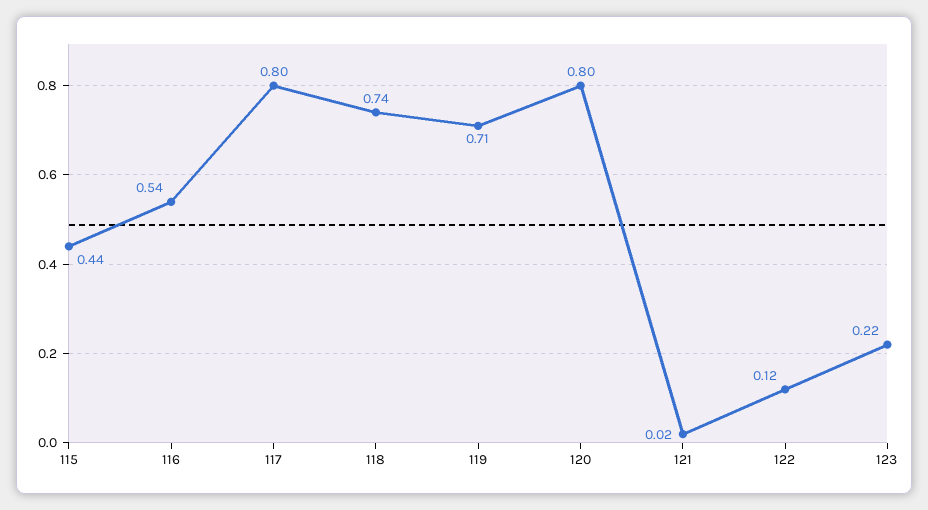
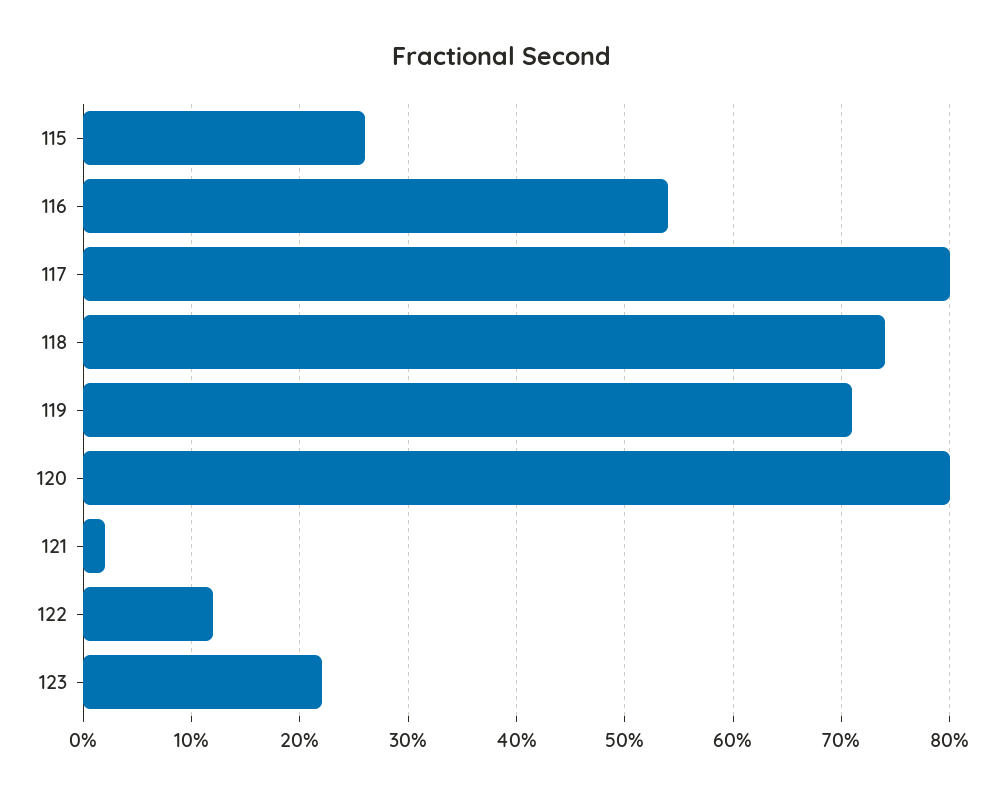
115: 0.44 -> 0.26

